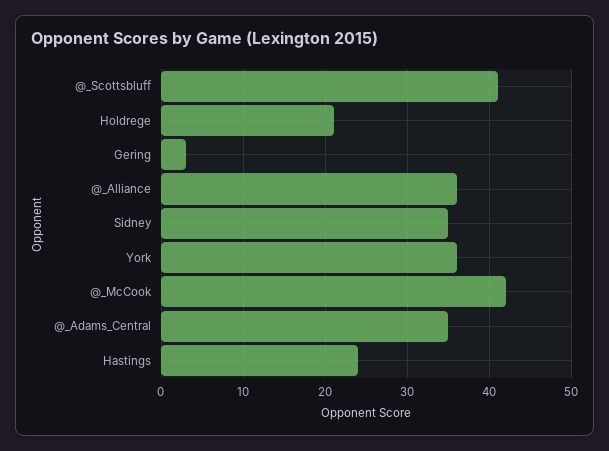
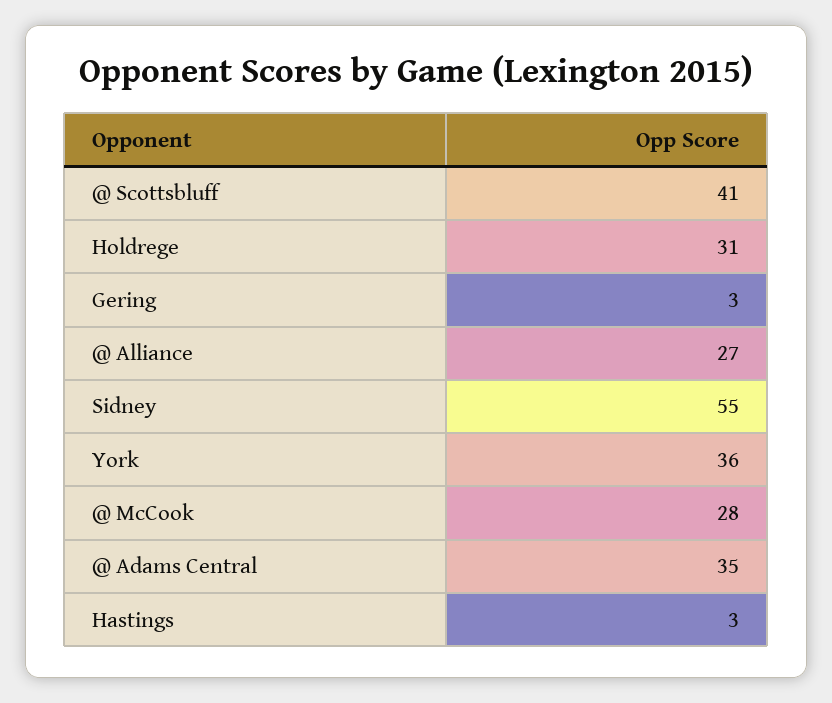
Holdrege: 21 -> 31
@_Alliance: 36 -> 27
Sidney: 35 -> 55
@_McCook: 42 -> 28
Hastings: 24 -> 3

